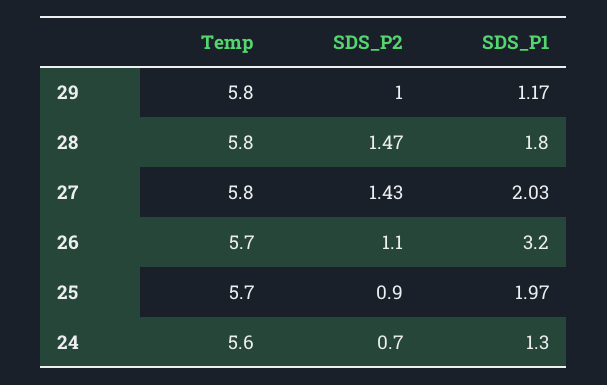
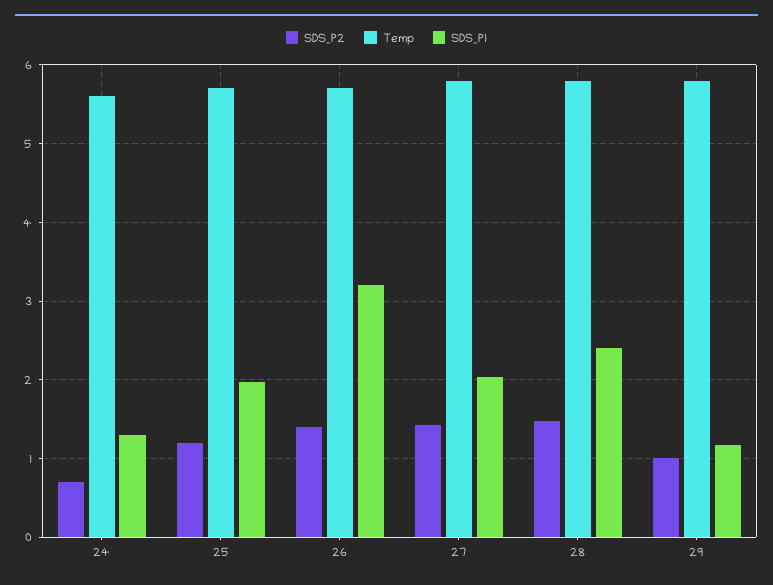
SDS_P1, 28: 1.8 -> 2.4
SDS_P2, 26: 1.1 -> 1.4
SDS_P2, 25: 0.9 -> 1.2

